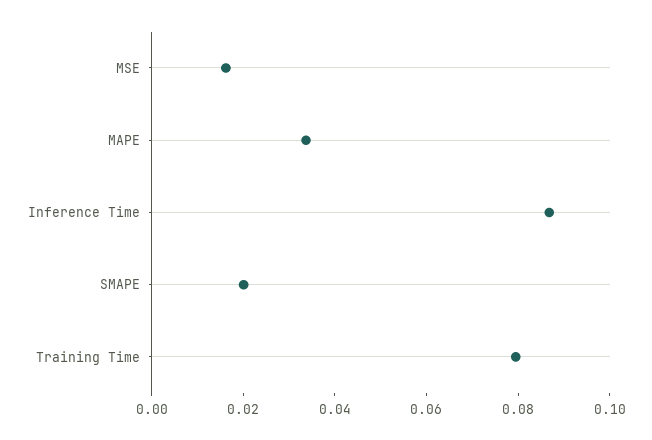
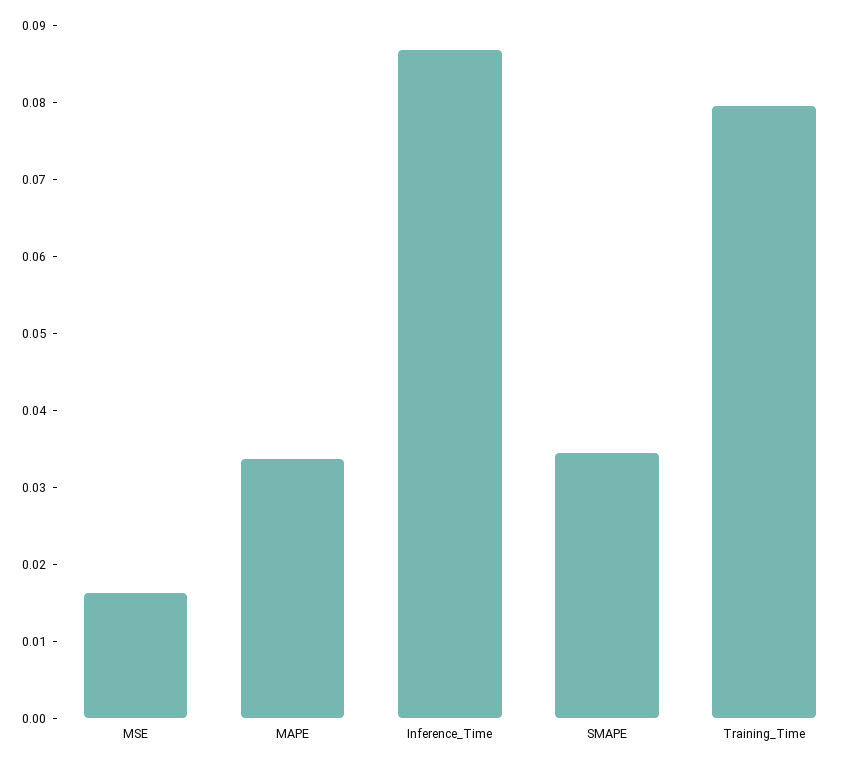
SMAPE: 0.02 -> 0.034

